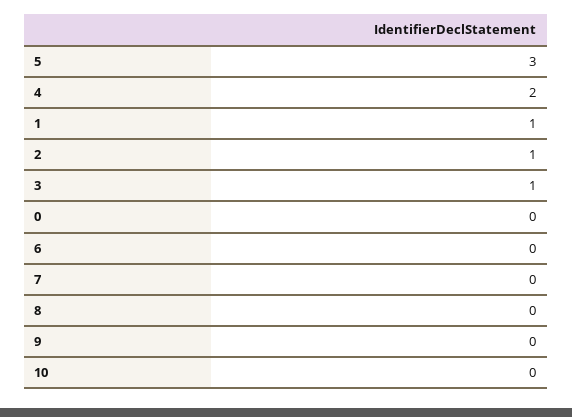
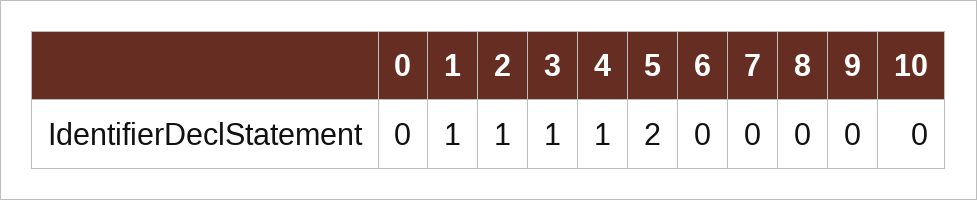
5: 3 -> 2
4: 2 -> 1

